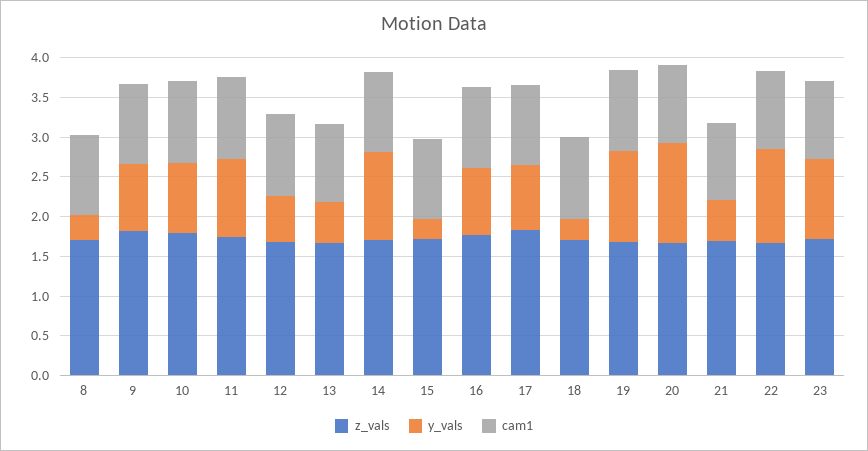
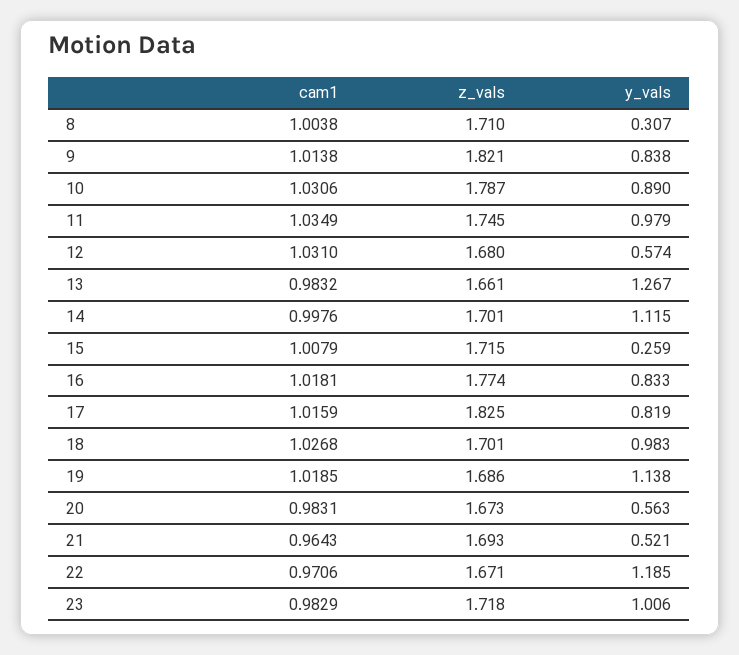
y_vals, 13: 0.5 -> 1.267
y_vals, 18: 0.25 -> 0.983
y_vals, 20: 1.25 -> 0.563

